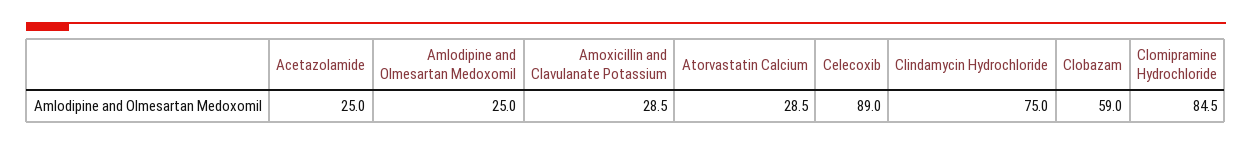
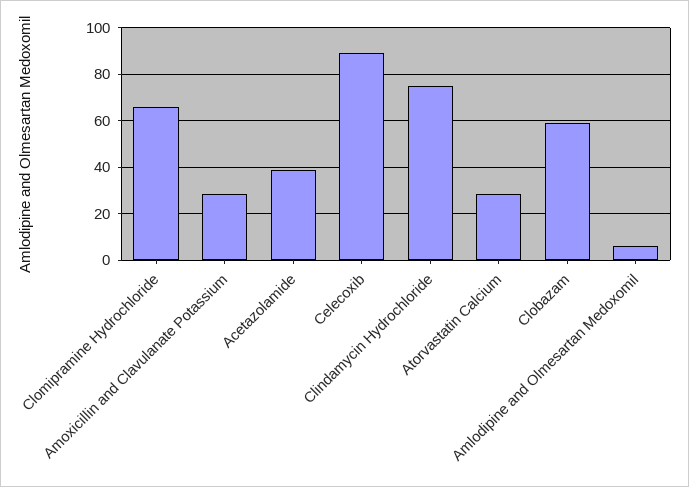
Acetazolamide: 25 -> 40
Amlodipine and Olmesartan Medoxomil: 25 -> 5
Clomipramine Hydrochloride: 84.5 -> 65

